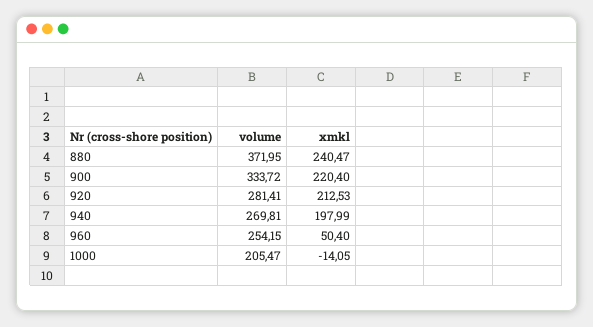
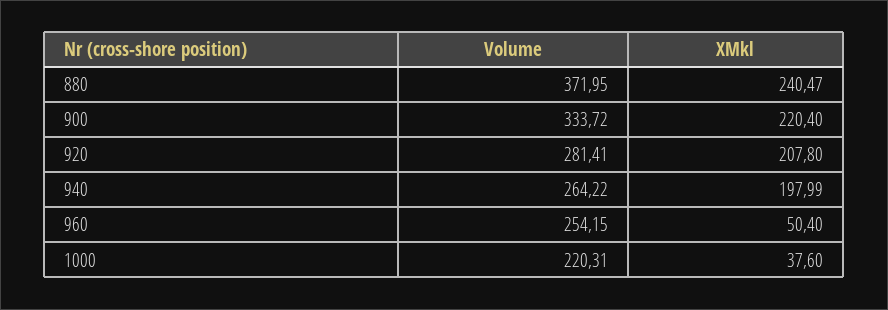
xmkl, 920: 212.53 -> 207.8
volume, 940: 269.81 -> 264.22
volume, 1000: 205.47 -> 220.31
xmkl, 1000: -14.05 -> 37.6

